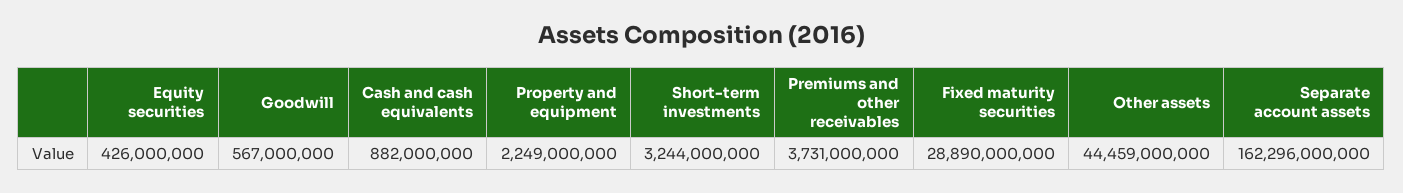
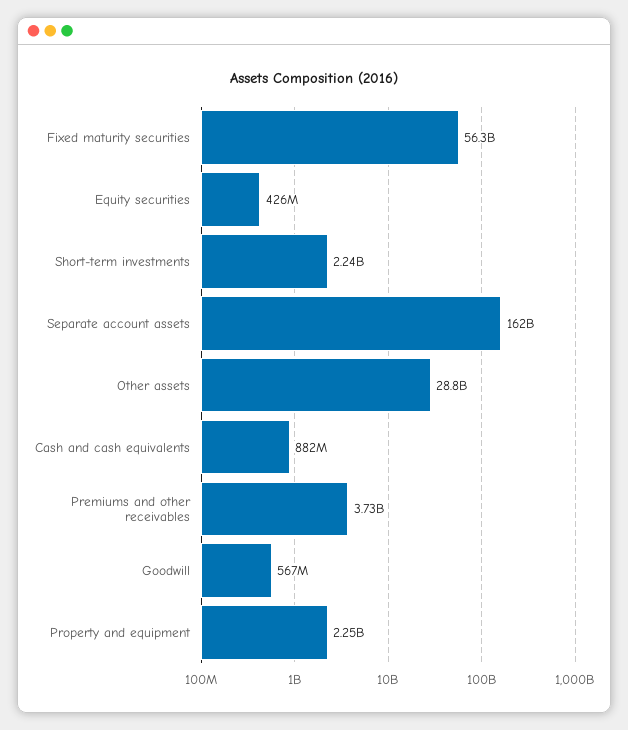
Short-term investments: 3244000000 -> 2240000000
Fixed maturity securities: 28890000000 -> 56300000000
Other assets: 44459000000 -> 28800000000

